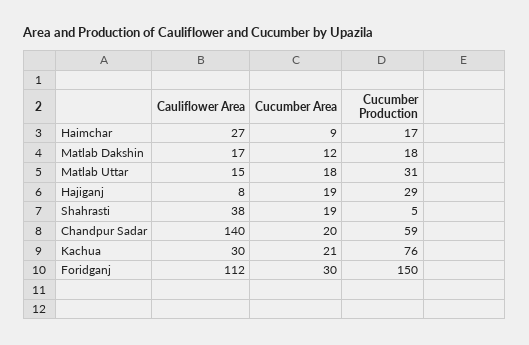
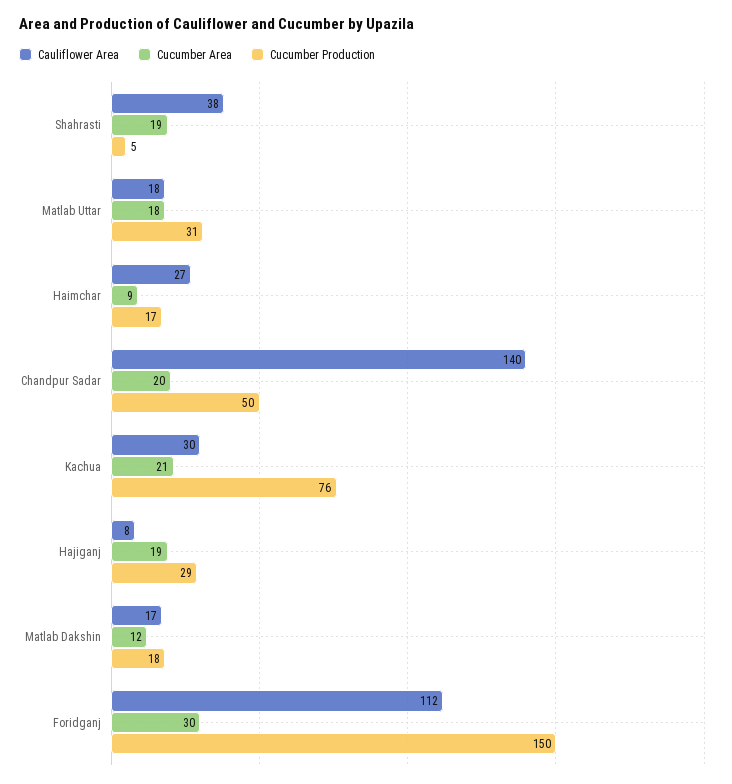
Cauliflower Area, Matlab Uttar: 15 -> 18
Cucumber Production, Chandpur Sadar: 59 -> 50

